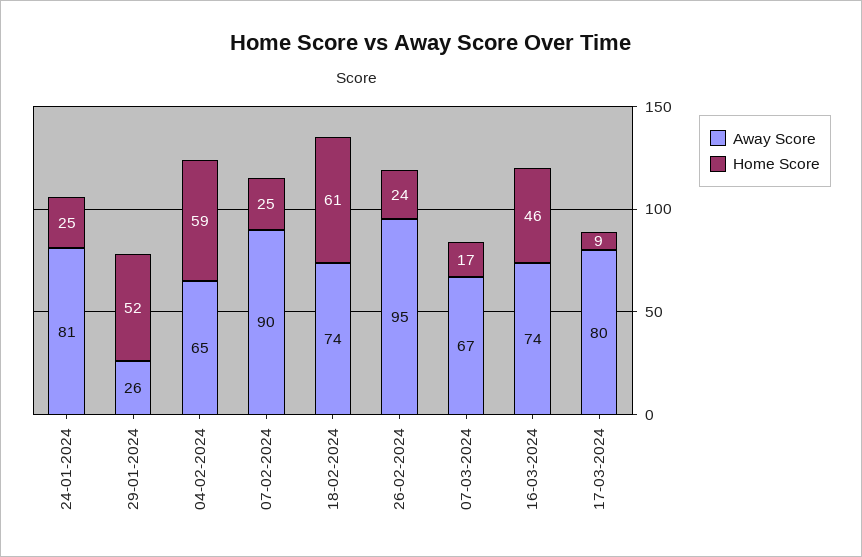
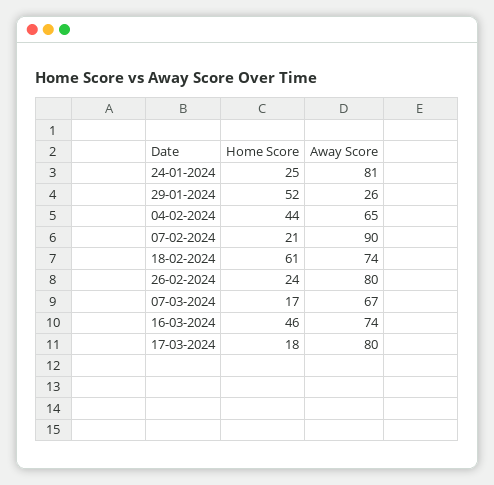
Home Score, 04-02-2024: 59 -> 44
Home Score, 07-02-2024: 25 -> 21
Away Score, 26-02-2024: 95 -> 80
Home Score, 17-03-2024: 9 -> 18

